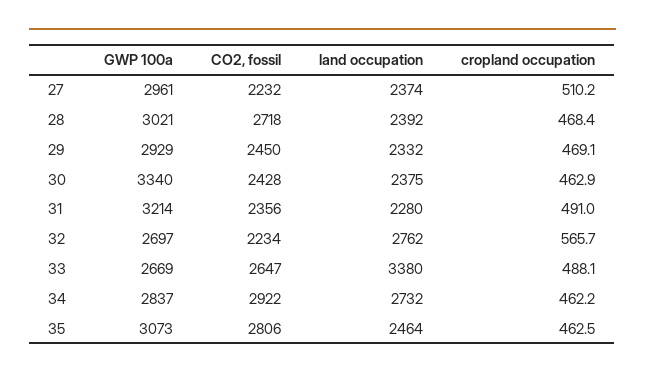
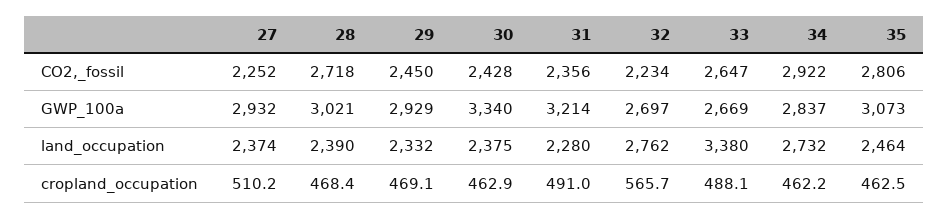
GWP 100a, 27: 2961 -> 2932
CO2, fossil, 27: 2232 -> 2252
land occupation, 28: 2392 -> 2390

